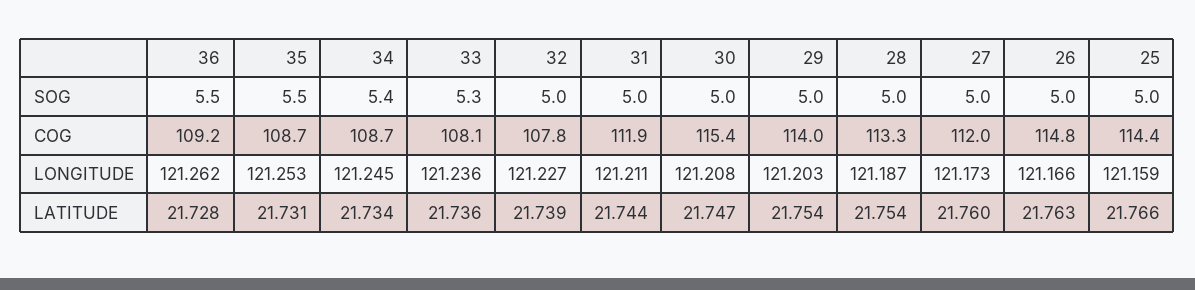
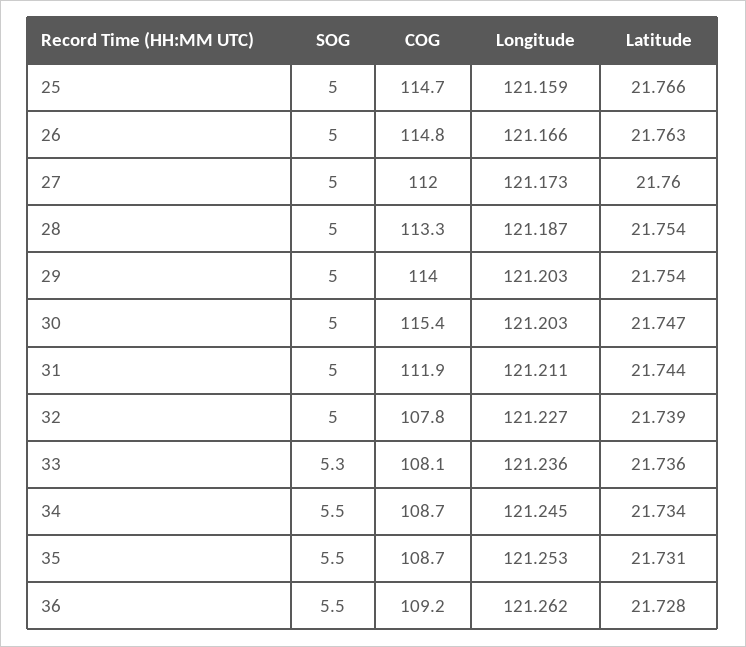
34, SOG: 5.4 -> 5.5
25, COG: 114.4 -> 114.7
30, LONGITUDE: 121.208 -> 121.203

